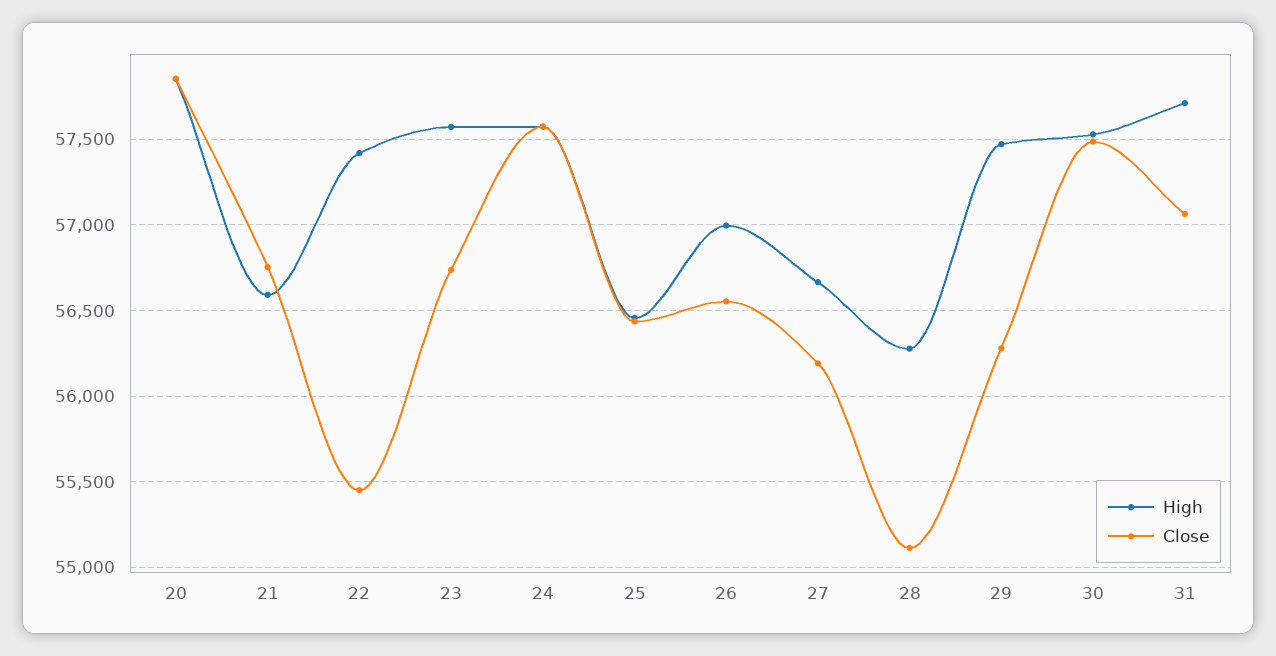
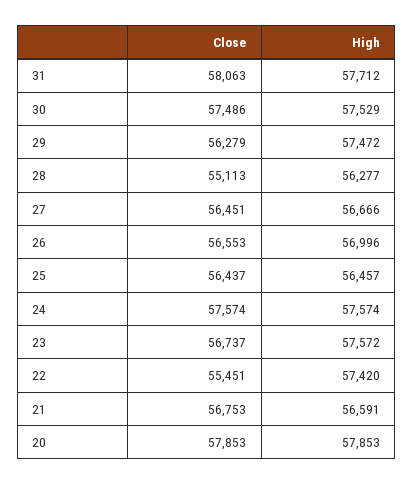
Close, 27: 56200 -> 56451
Close, 31: 57050 -> 58063

